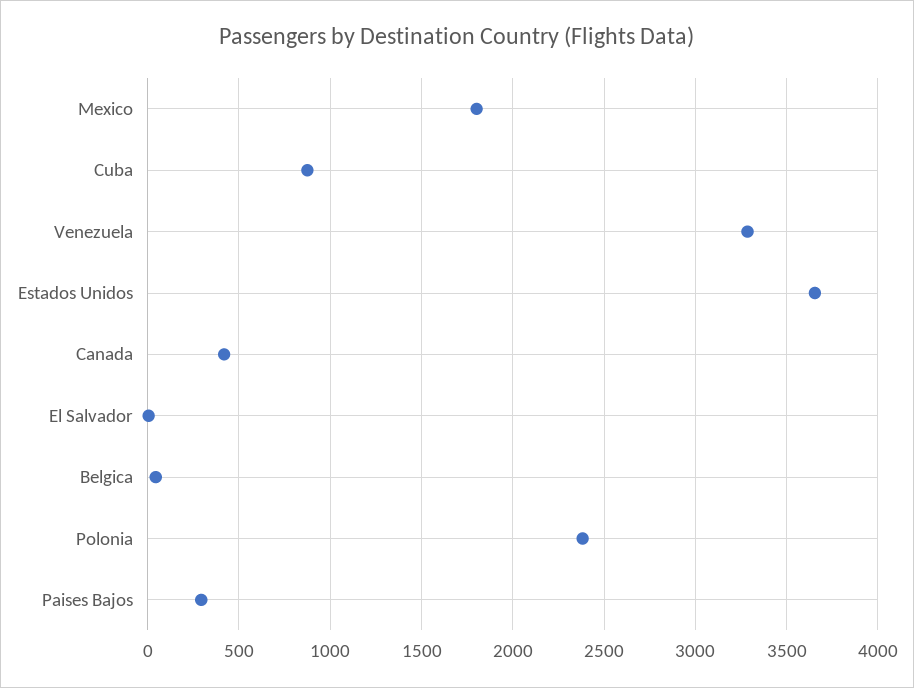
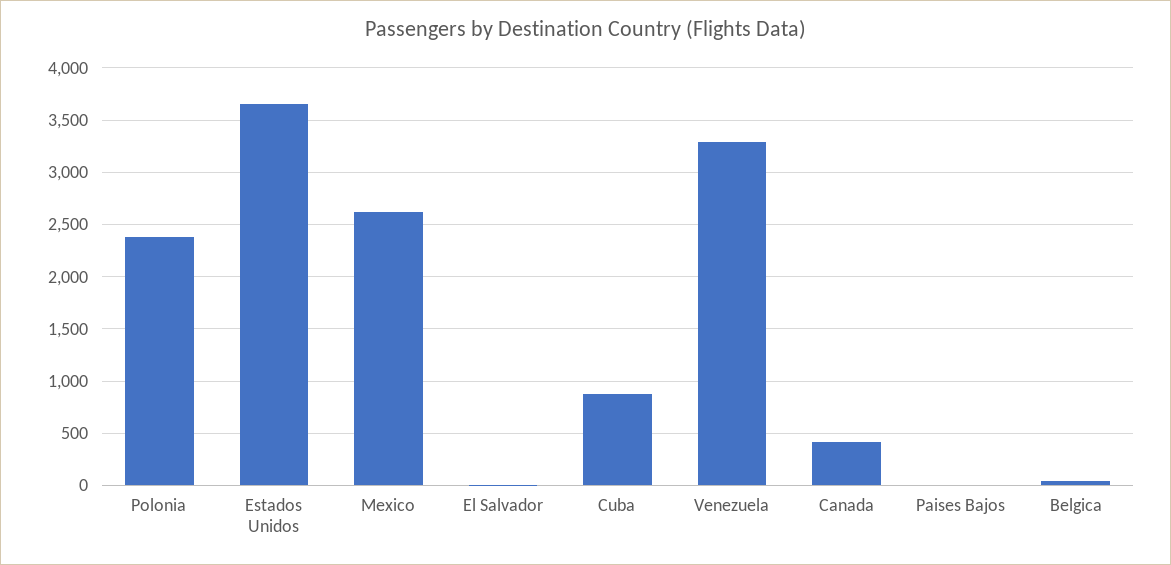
Mexico: 1800 -> 2600
Paises Bajos: 300 -> 0

